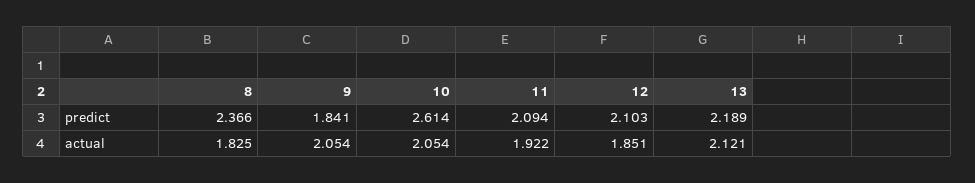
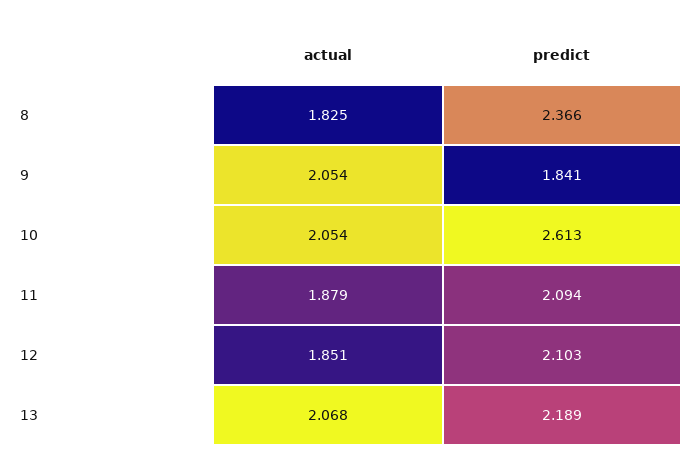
10, predict: 2.614 -> 2.613
11, actual: 1.922 -> 1.879
13, actual: 2.121 -> 2.068

